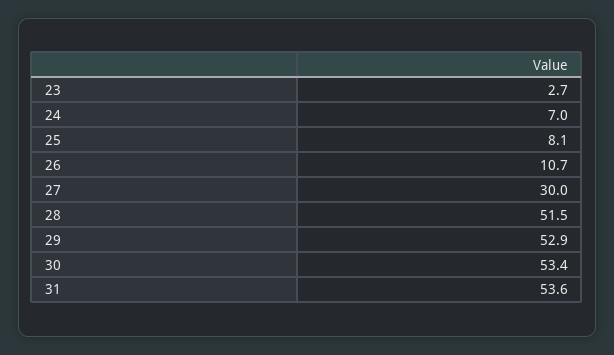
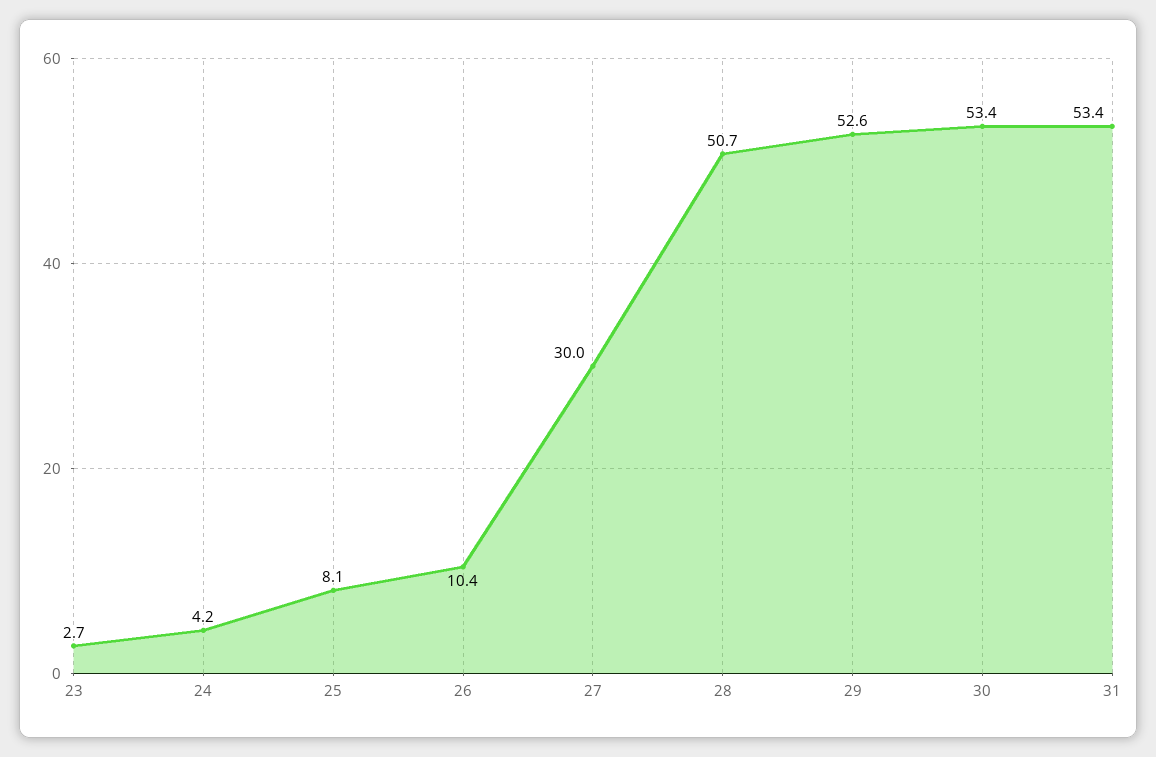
24: 7 -> 4.2
26: 10.7 -> 10.4
28: 51.5 -> 50.7
29: 52.9 -> 52.6
31: 53.6 -> 53.4

